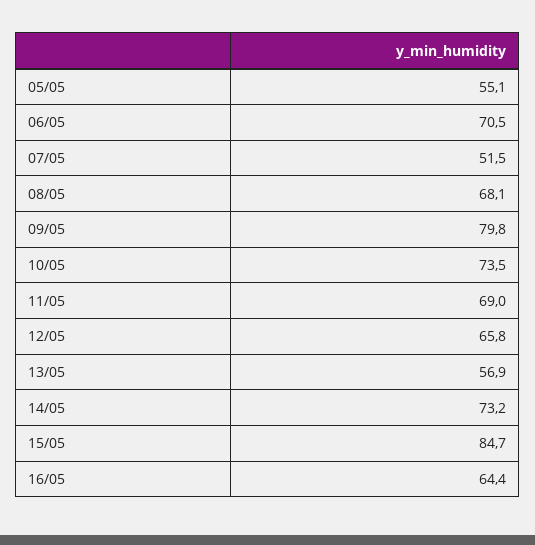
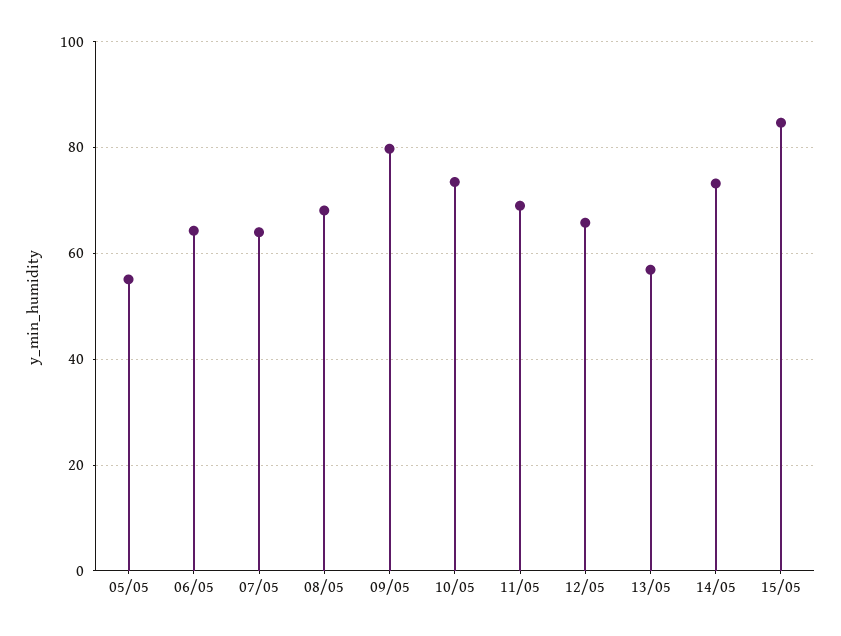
06/05: 70.5 -> 64
07/05: 51.5 -> 64
16/05: 64.4 -> none

